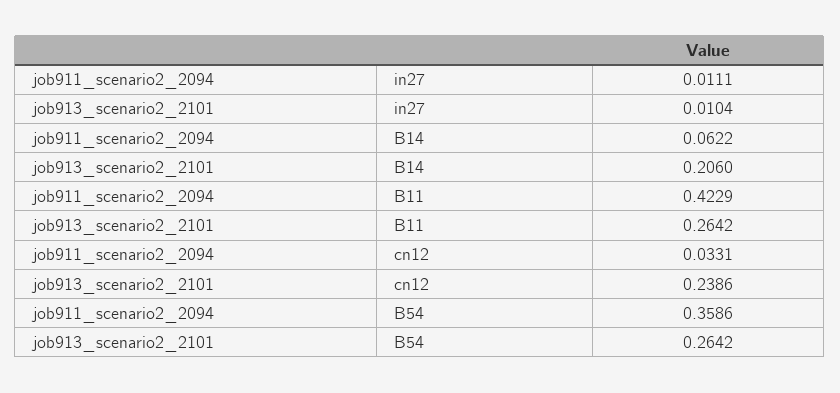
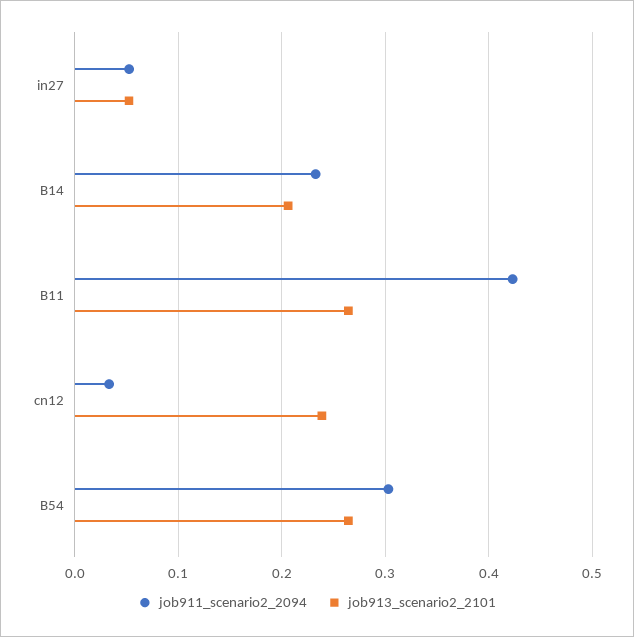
job911_scenario2_2094, in27: 0.0111 -> 0.05
job913_scenario2_2101, in27: 0.0104 -> 0.05
job911_scenario2_2094, B14: 0.0622 -> 0.23
job911_scenario2_2094, B54: 0.3586 -> 0.3

